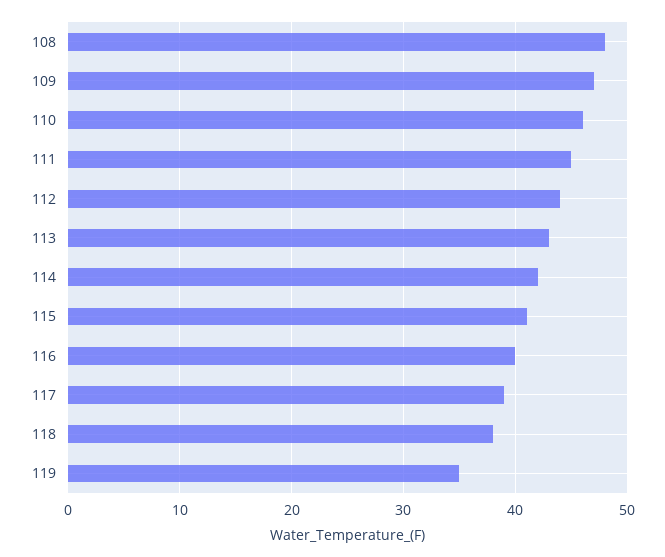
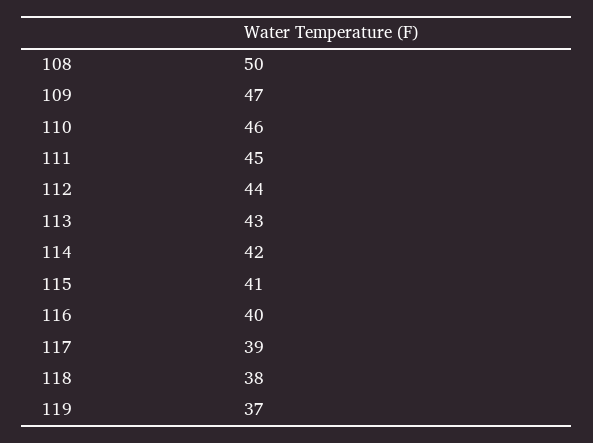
108: 48 -> 50
119: 35 -> 37

